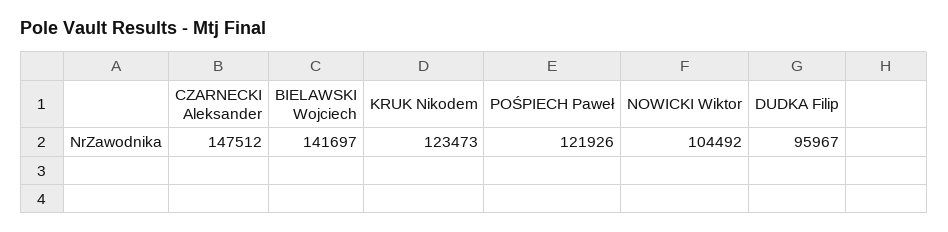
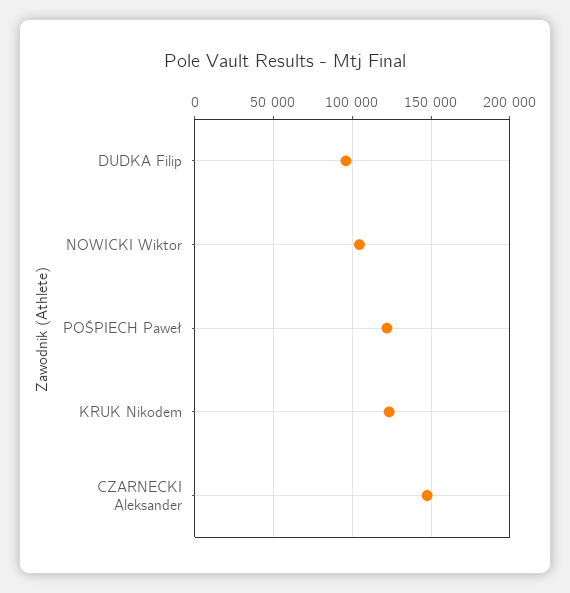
BIELAWSKI Wojciech: 141697 -> none

